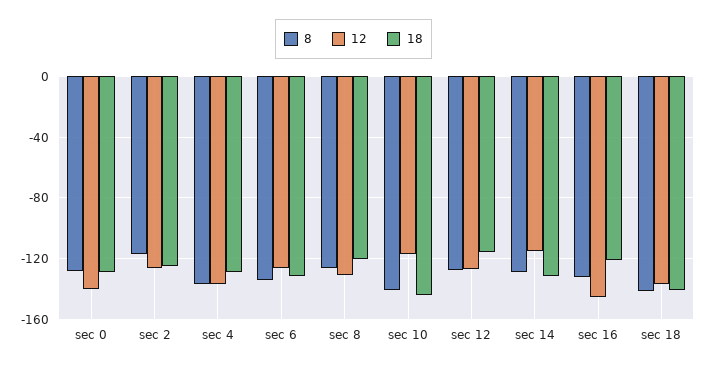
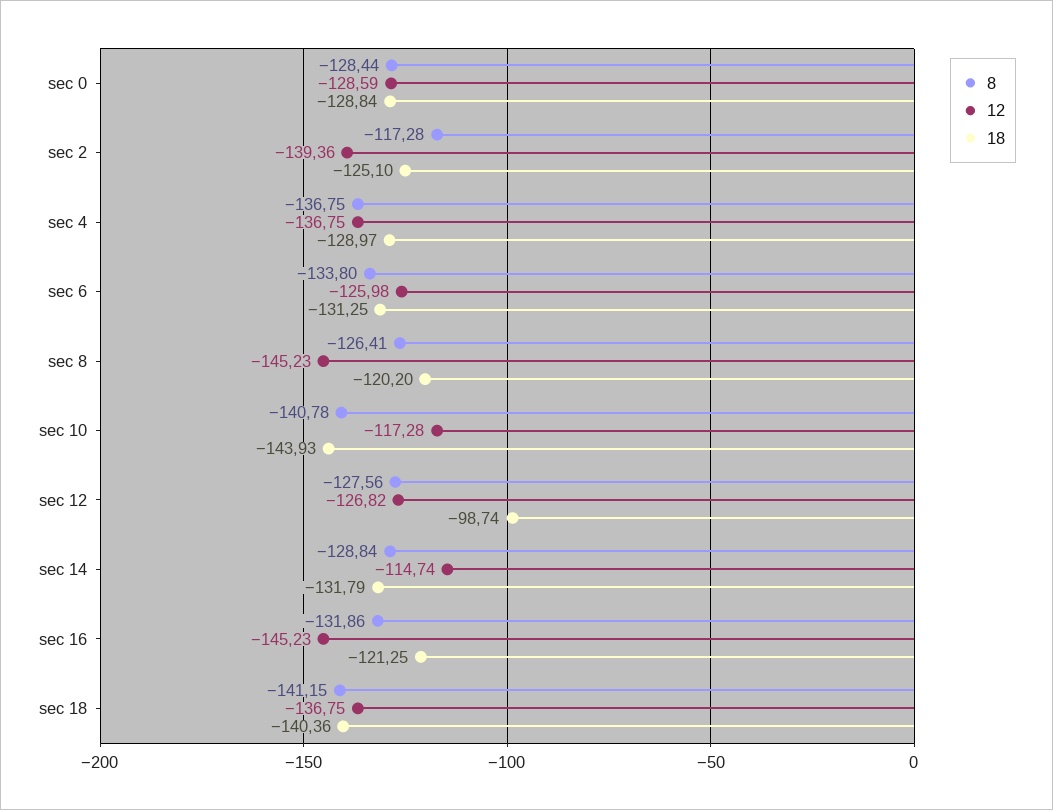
12, sec 0: -140 -> -128.59
12, sec 2: -125 -> -139.36
12, sec 8: -130 -> -145.23
18, sec 12: -115 -> -98.74

